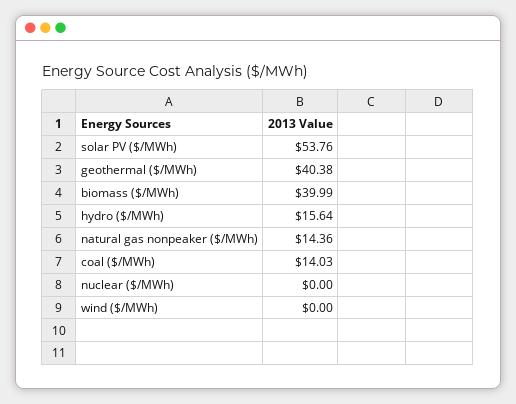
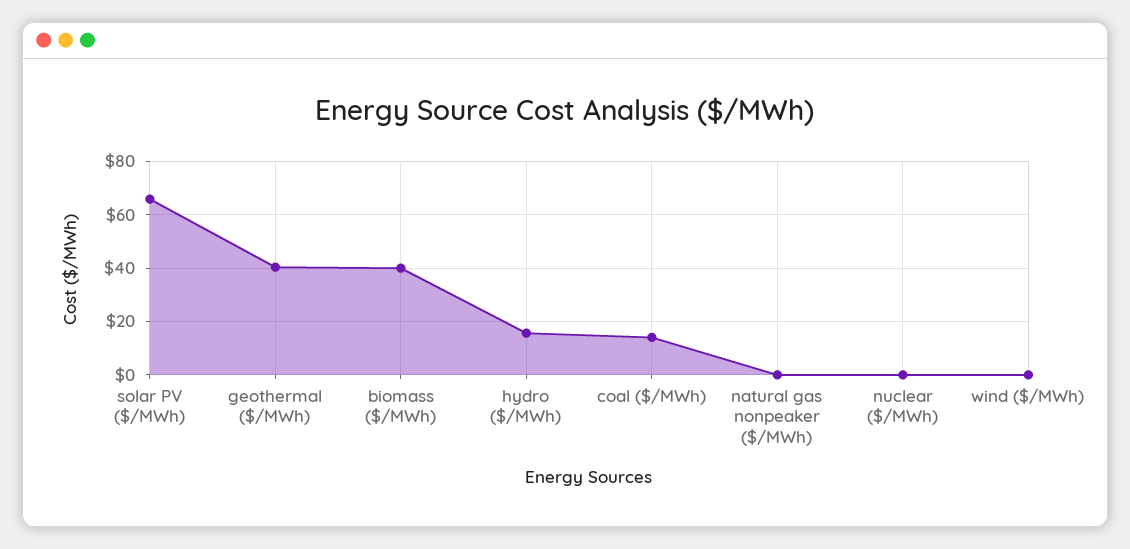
solar PV ($/MWh): 53.76 -> 65
natural gas nonpeaker ($/MWh): 14.36 -> 0

